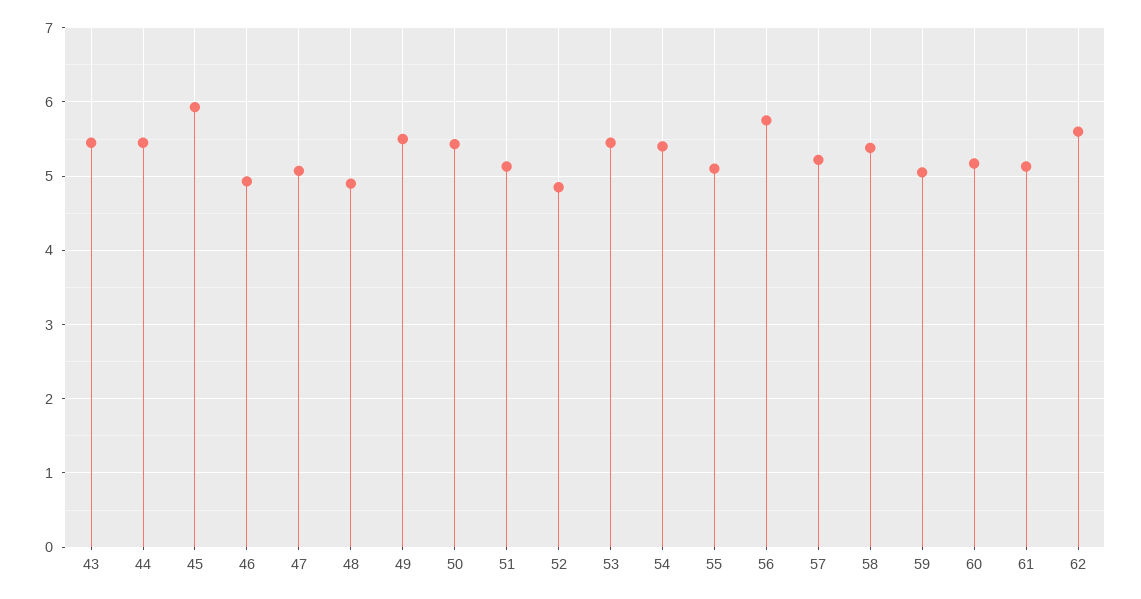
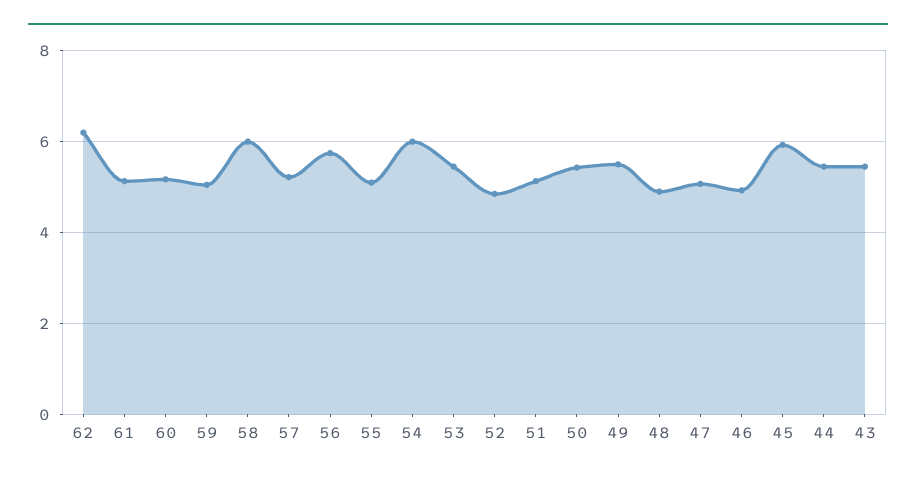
54: 5.4 -> 6
58: 5.4 -> 6
62: 5.6 -> 6.2

